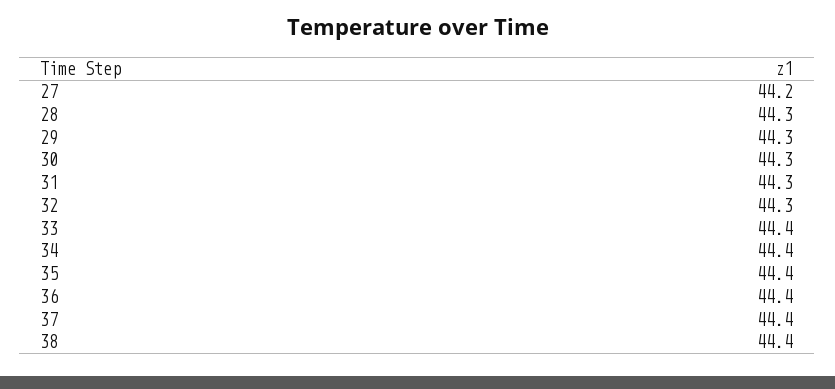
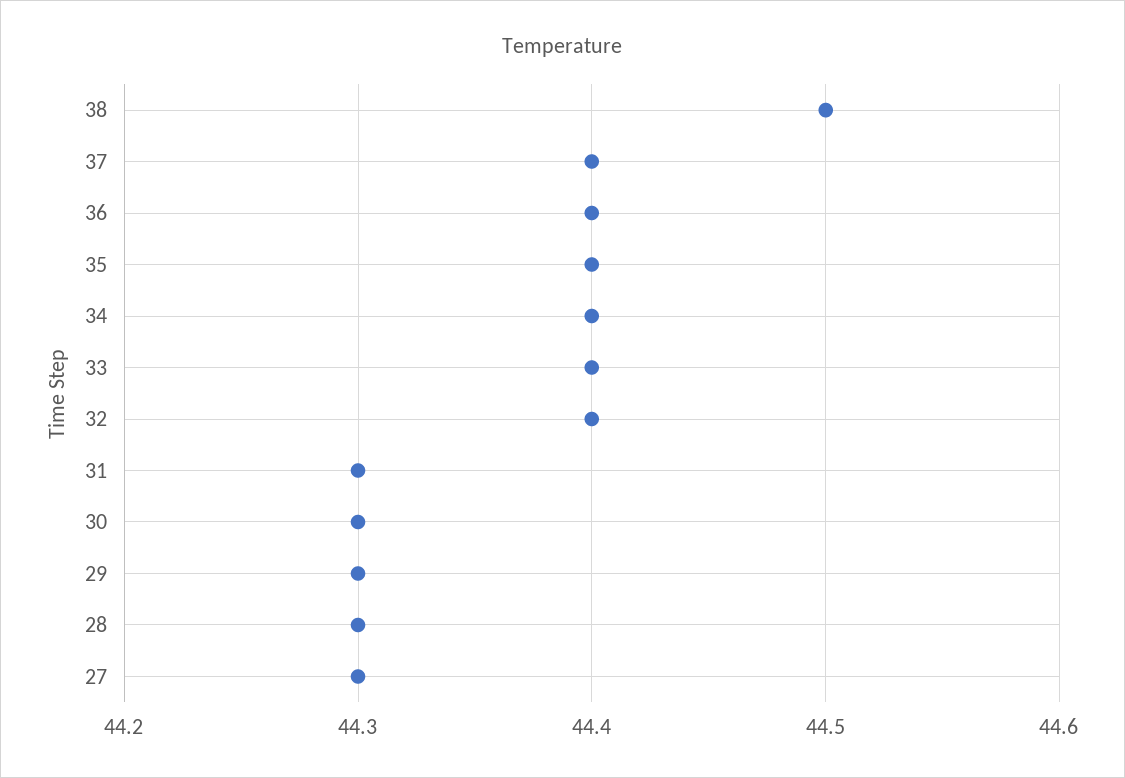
27: 44.2 -> 44.3
32: 44.3 -> 44.4
38: 44.4 -> 44.5

